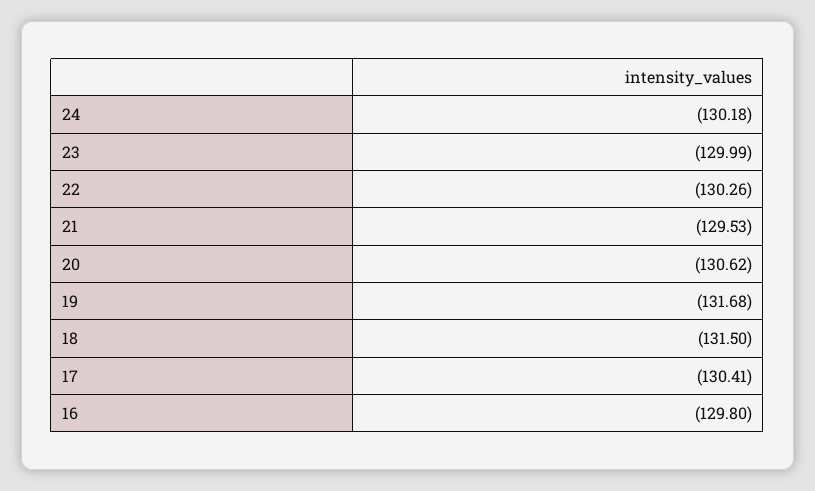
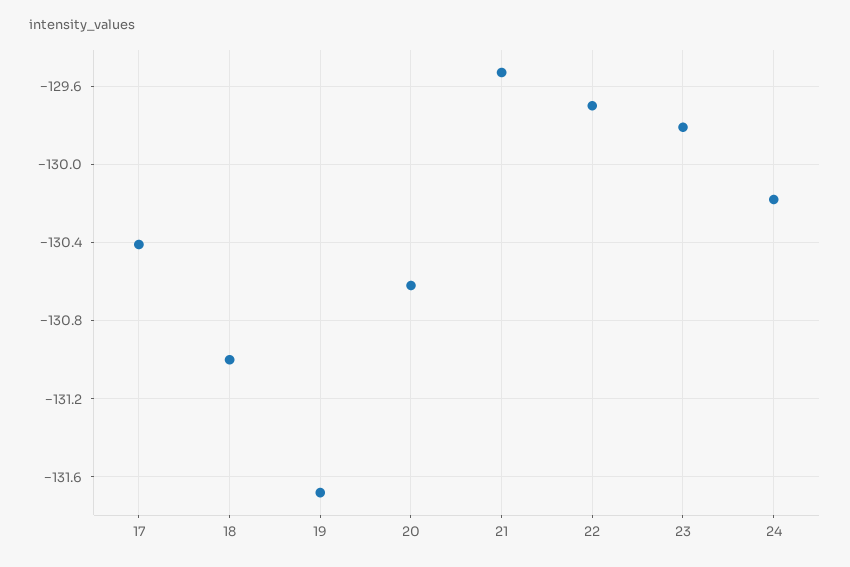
23: -129.99 -> -129.8
22: -130.26 -> -129.7
18: -131.5 -> -131
16: -129.8 -> none

